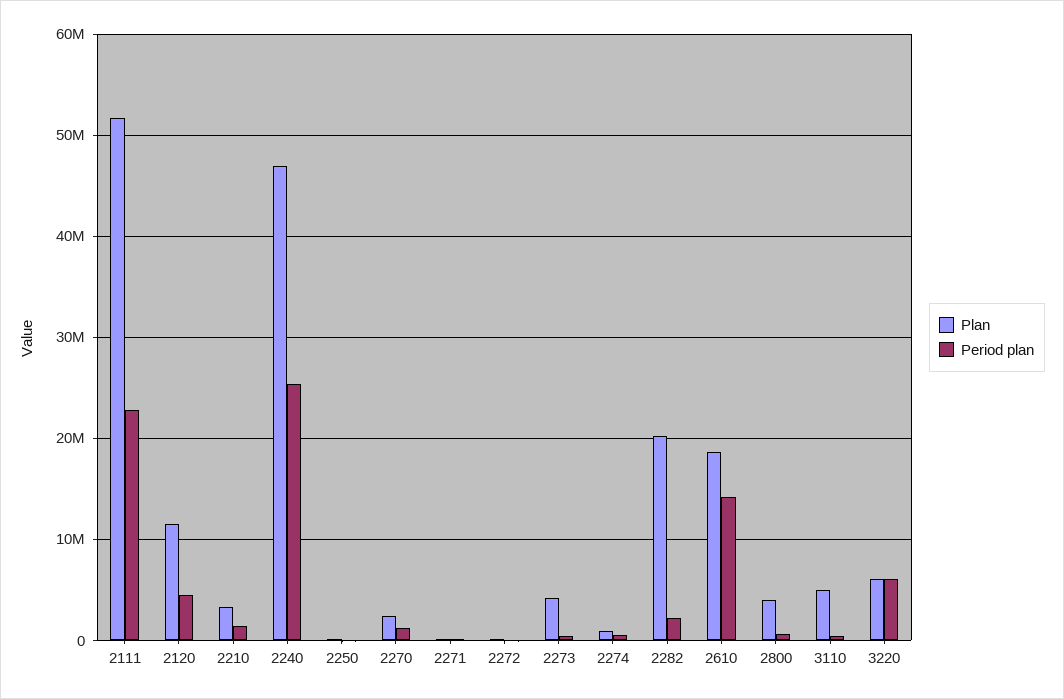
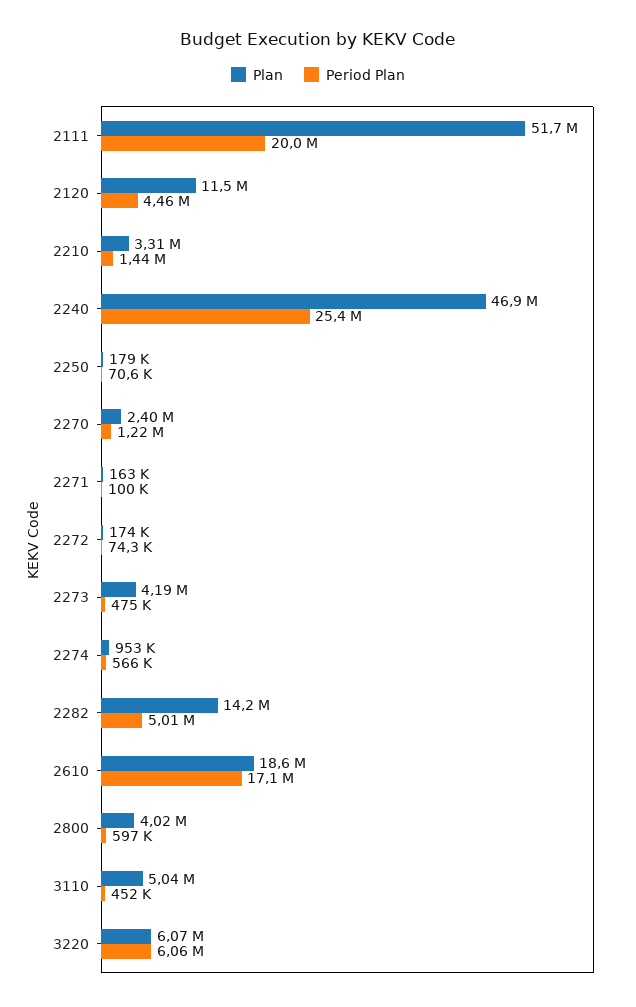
Period plan, 2111: 23000000 -> 20000000
Plan, 2282: 20000000 -> 14200000
Period plan, 2282: 2000000 -> 5010000
Period plan, 2610: 14000000 -> 17100000

